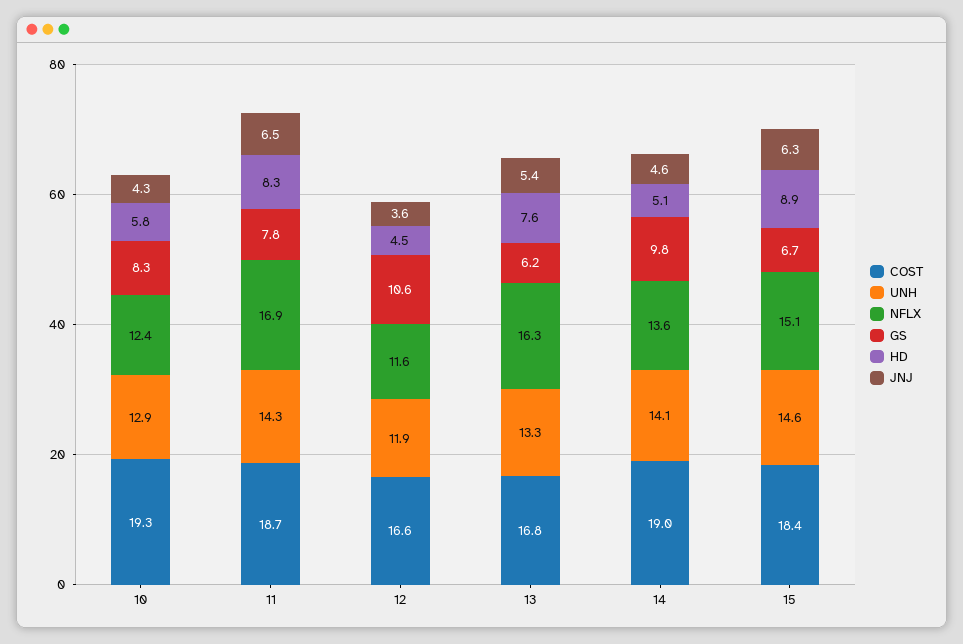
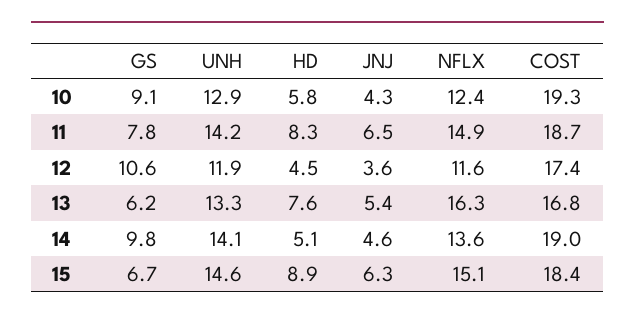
GS, 10: 8.3 -> 9.1
UNH, 11: 14.3 -> 14.2
NFLX, 11: 16.9 -> 14.9
COST, 12: 16.6 -> 17.4

